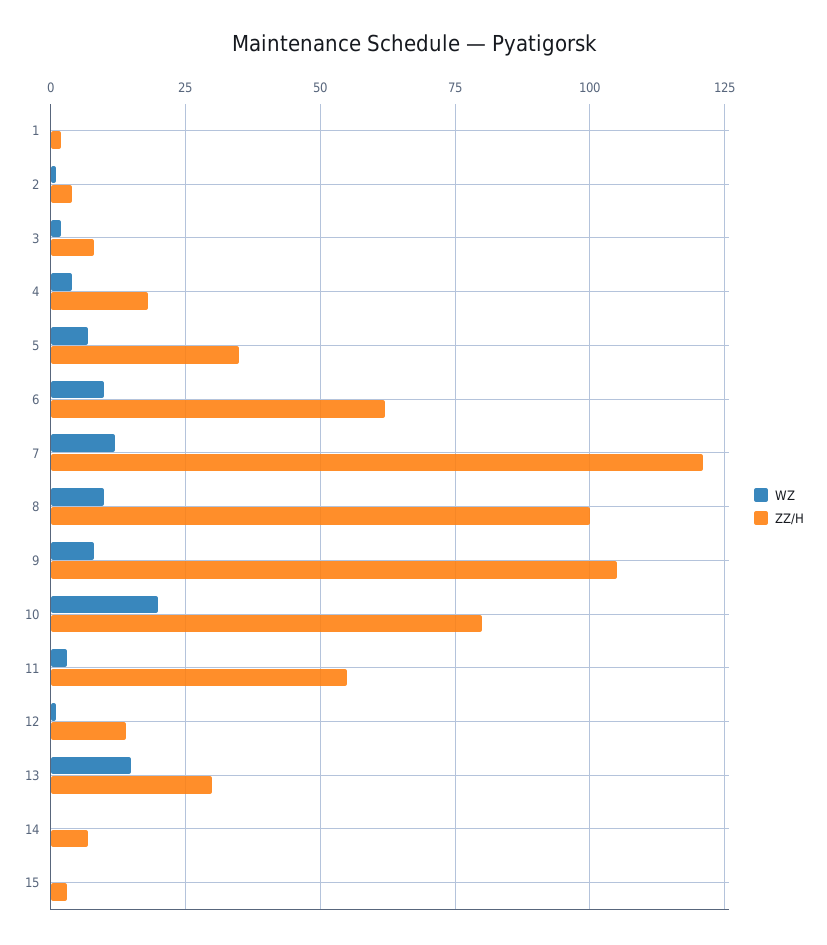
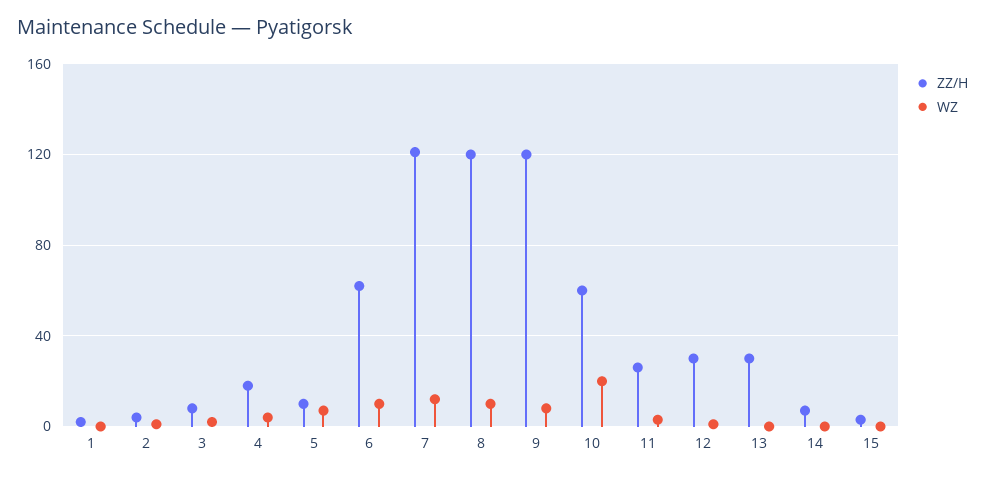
ZZ/H, 5: 35 -> 10
ZZ/H, 8: 100 -> 120
ZZ/H, 9: 105 -> 120
ZZ/H, 10: 80 -> 60
ZZ/H, 11: 55 -> 25
ZZ/H, 12: 15 -> 30
WZ, 13: 15 -> 0

